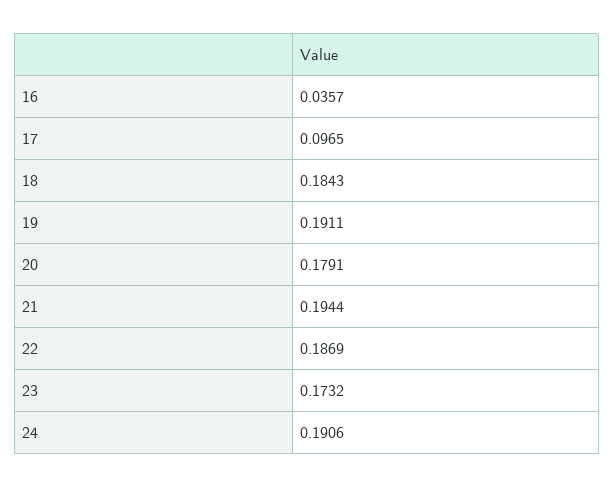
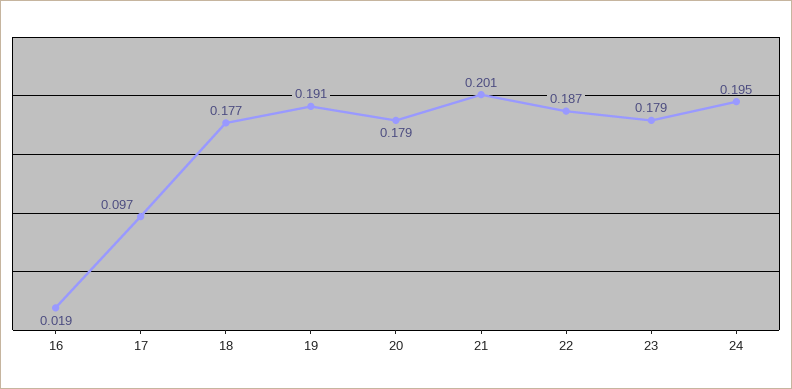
16: 0.0357 -> 0.019
18: 0.1843 -> 0.177
21: 0.1944 -> 0.201
23: 0.1732 -> 0.179
24: 0.1906 -> 0.195

